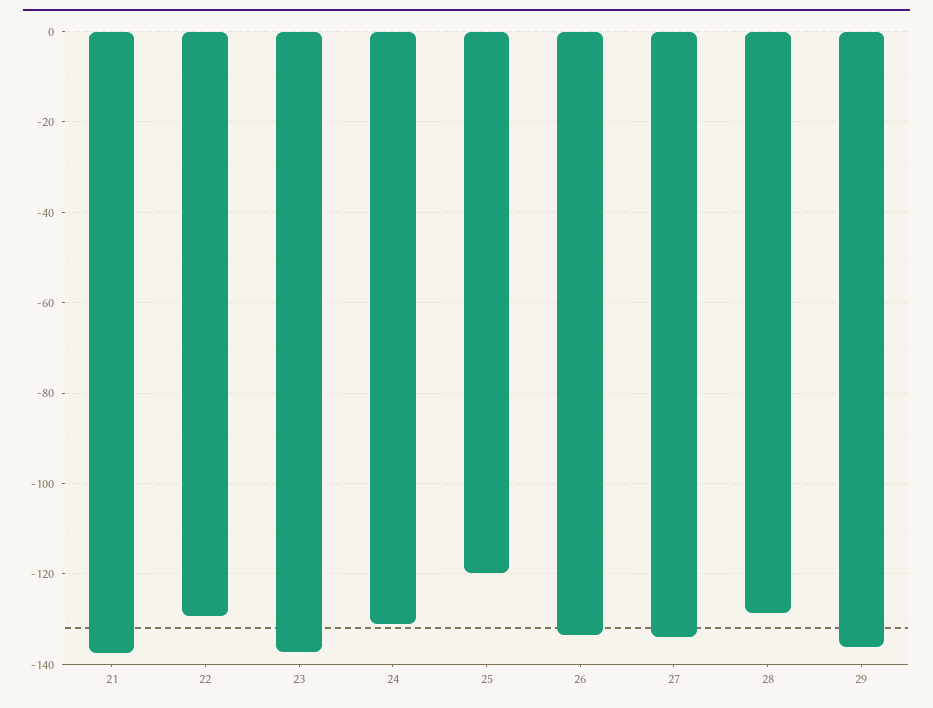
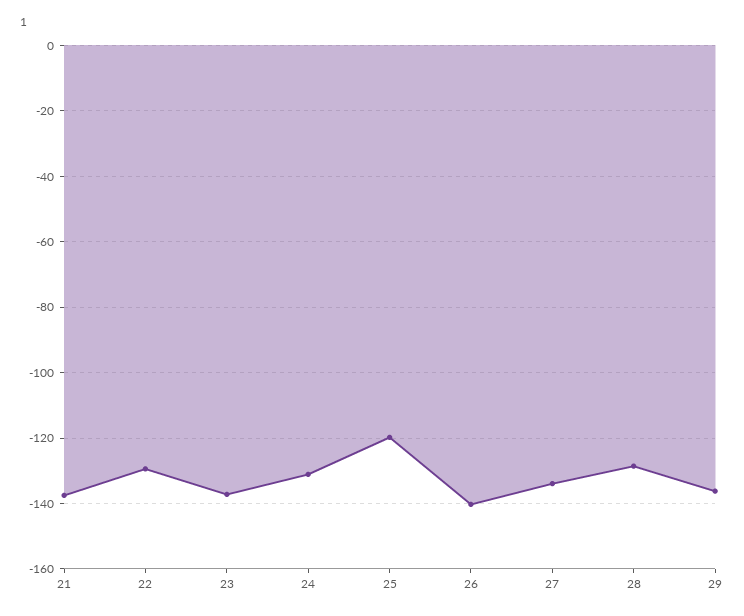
26: -134 -> -140

